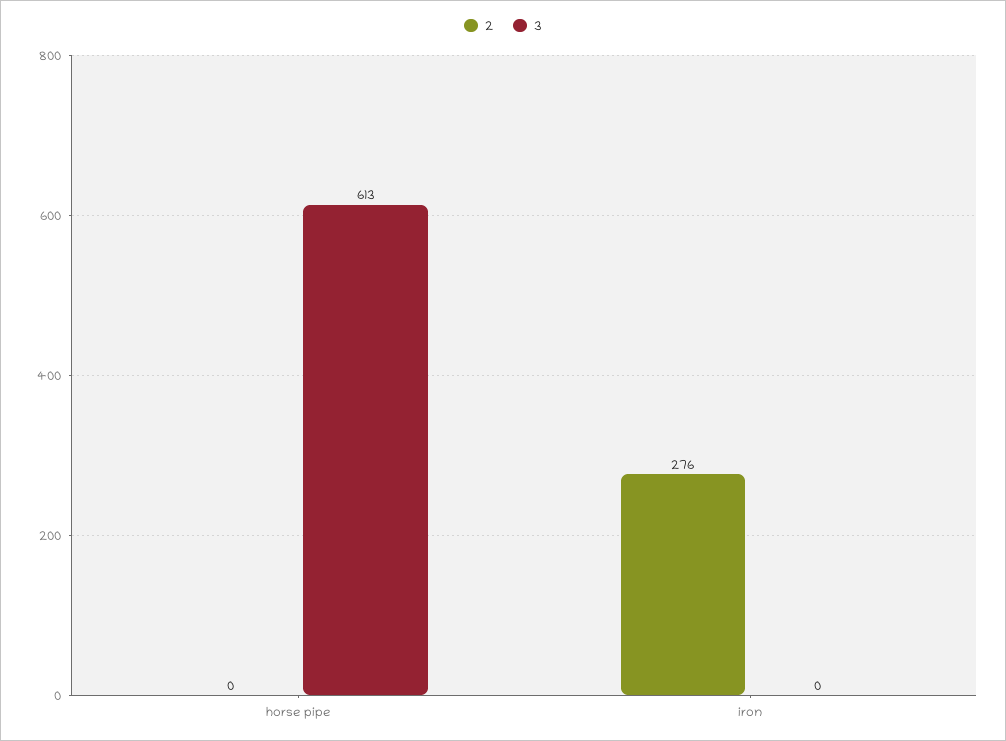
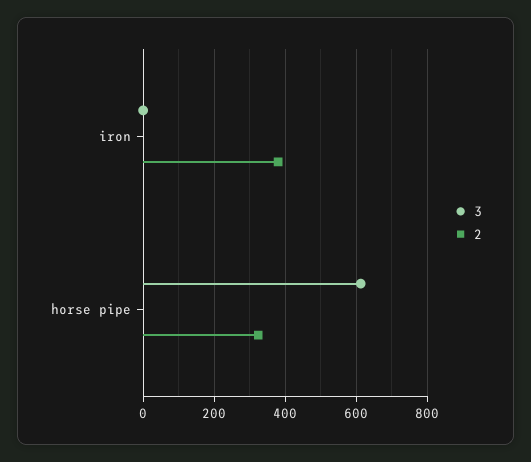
2, horse pipe: 0 -> 320
2, iron: 276 -> 380

